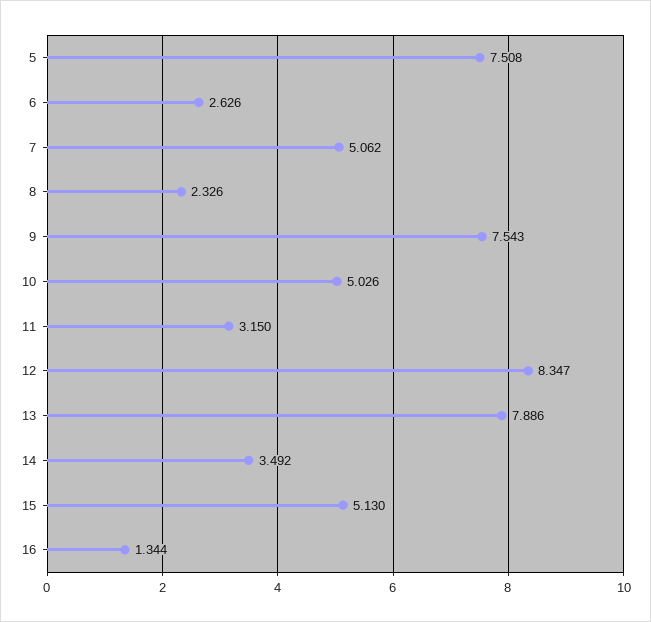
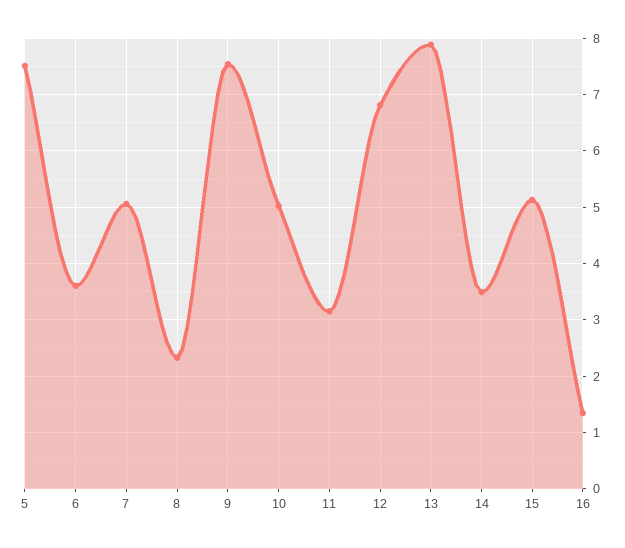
6: 2.626 -> 3.6
12: 8.347 -> 6.8

